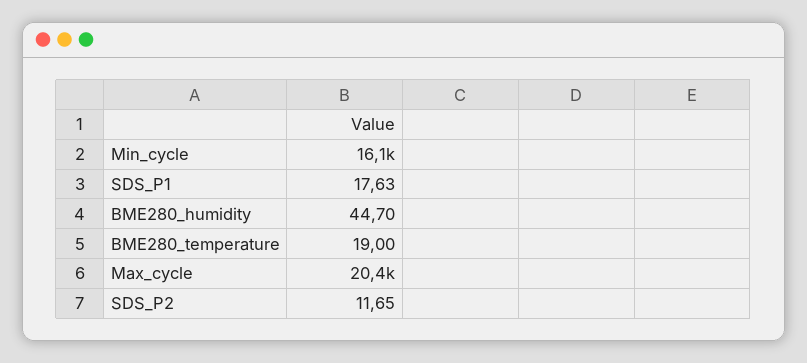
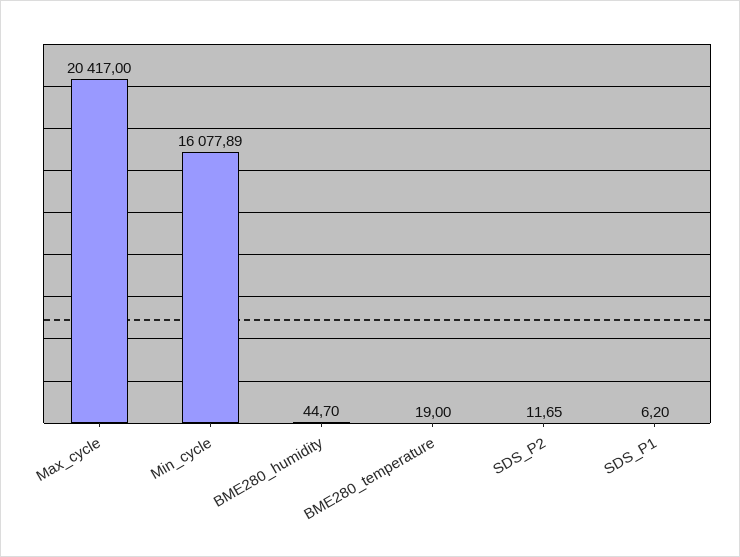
SDS_P1: 17.63 -> 6.2

